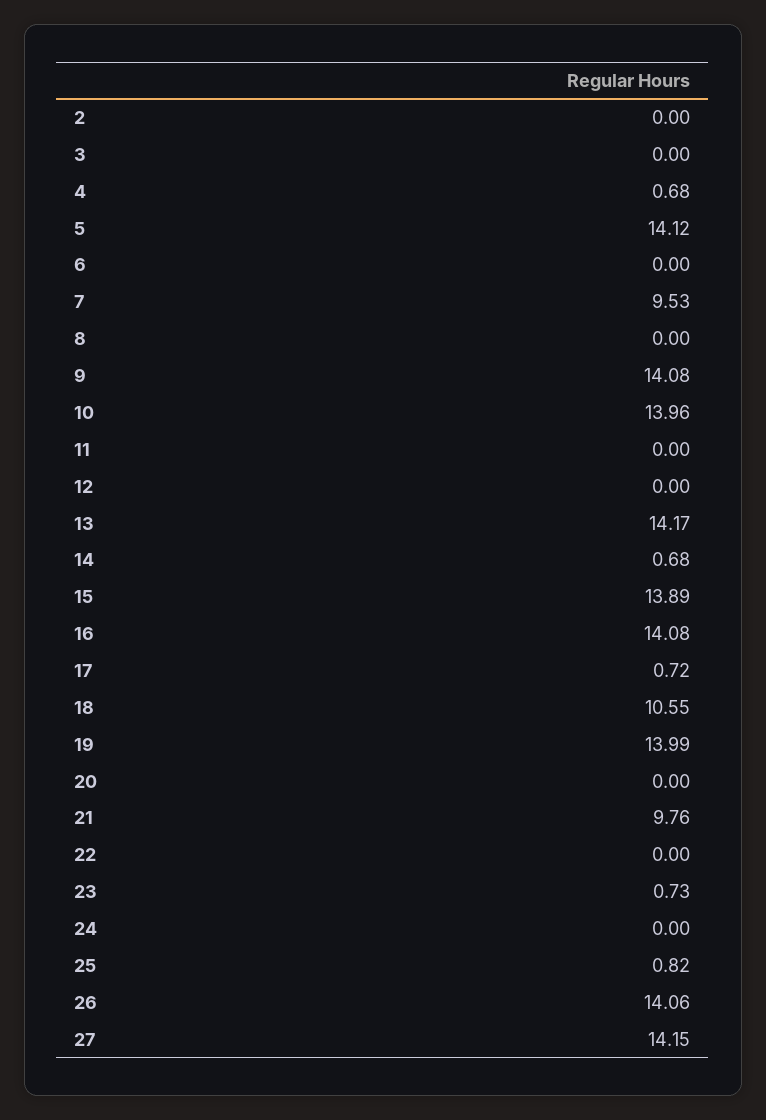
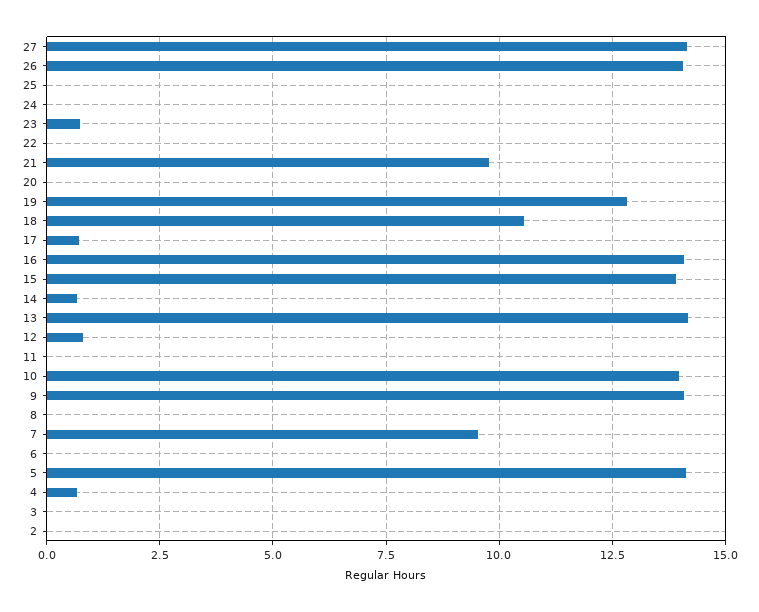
12: 0 -> 0.75
19: 13.99 -> 12.75
25: 0.82 -> 0

